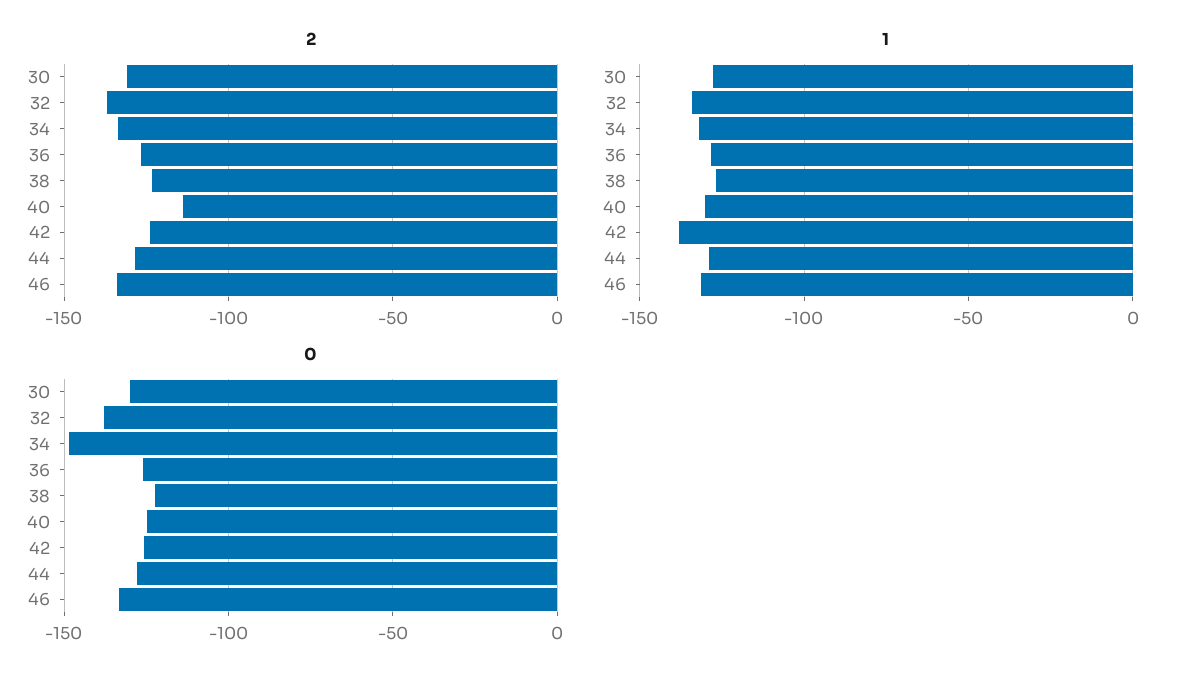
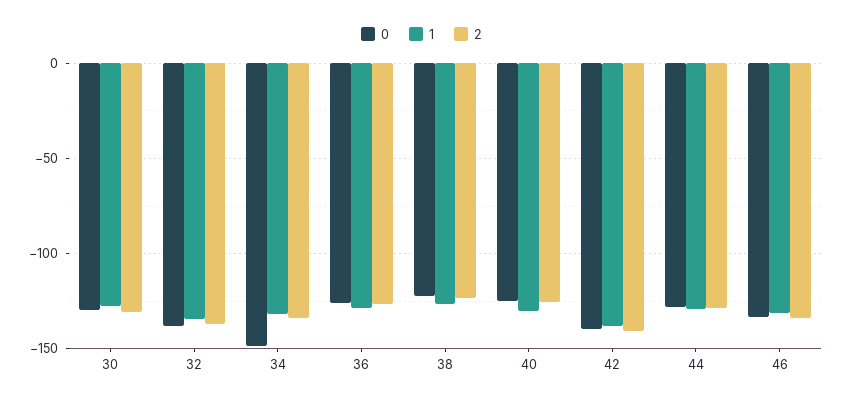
2, 40: -115 -> -125
2, 42: -125 -> -140
0, 42: -125 -> -140

